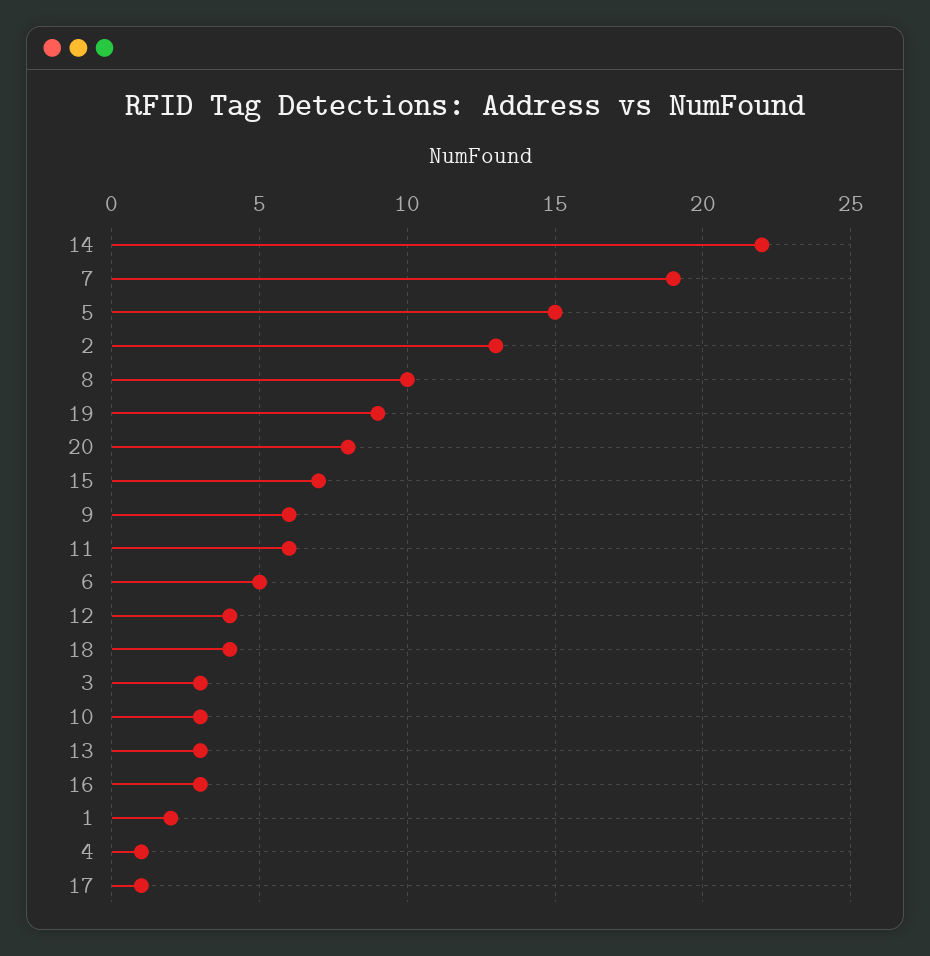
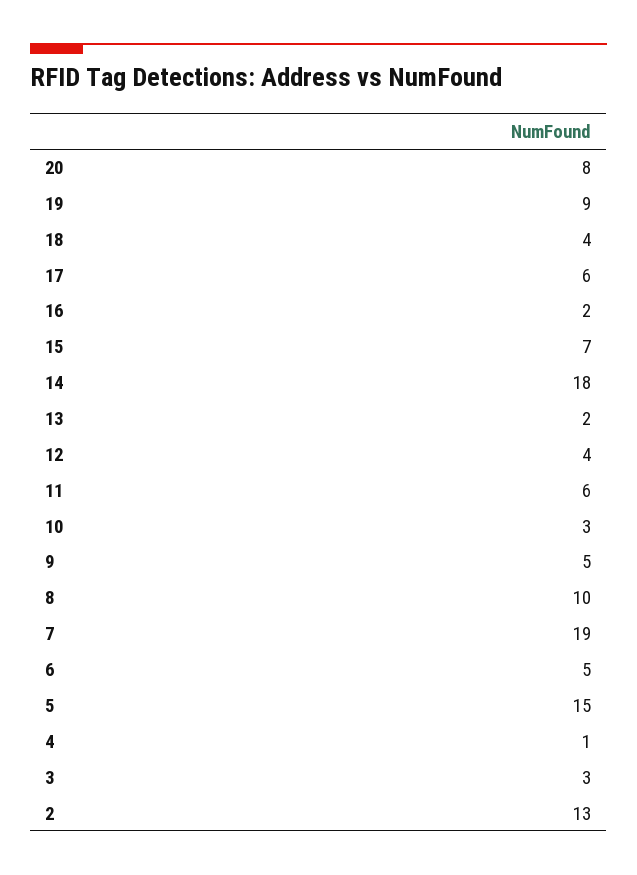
14: 22 -> 18
9: 6 -> 5
13: 3 -> 2
16: 3 -> 2
1: 2 -> none
17: 1 -> 6

